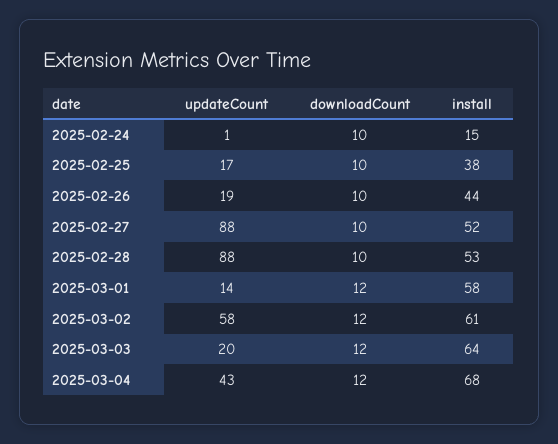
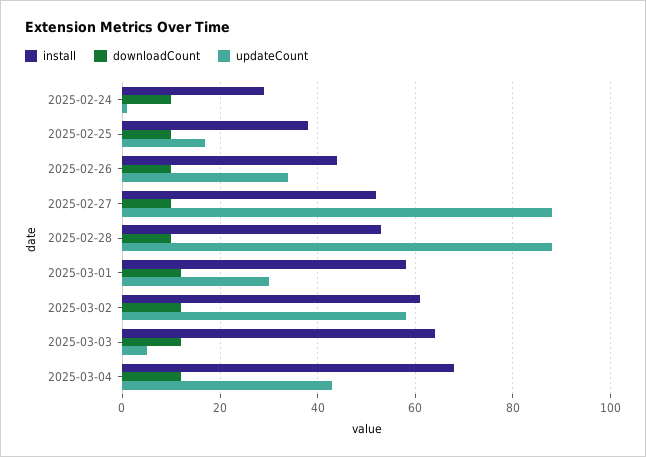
install, 2025-02-24: 15 -> 30
updateCount, 2025-02-26: 19 -> 35
updateCount, 2025-03-01: 14 -> 30
updateCount, 2025-03-03: 20 -> 5

